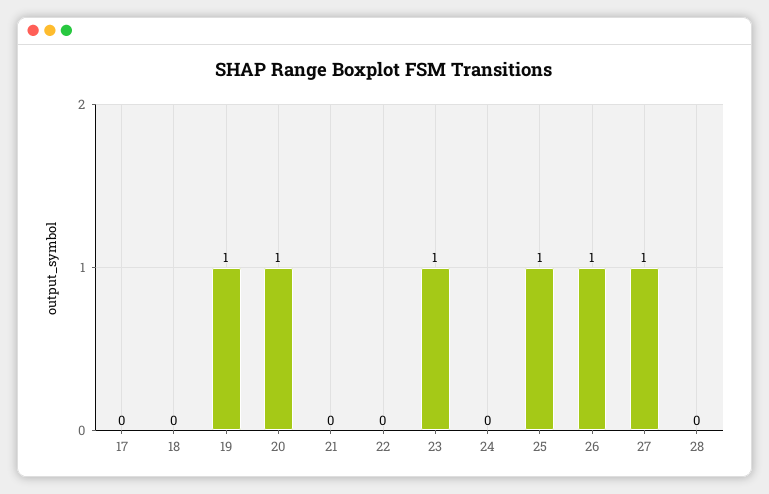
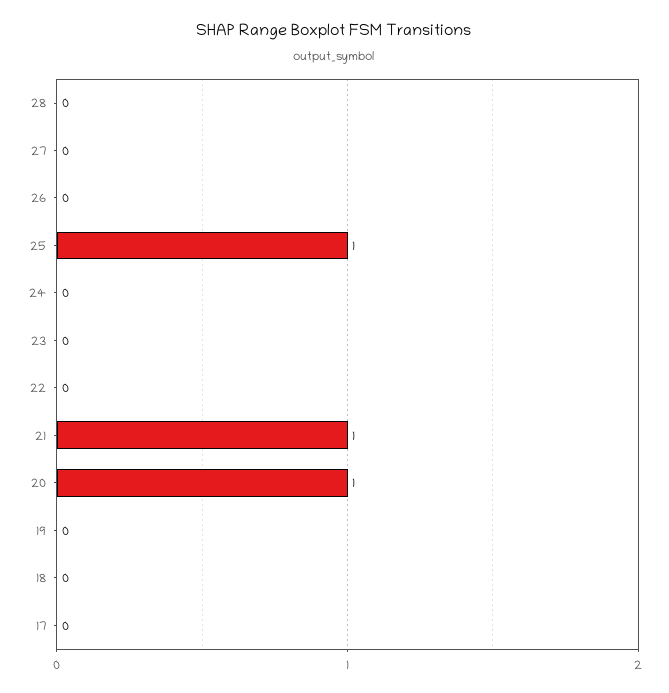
19: 1 -> 0
21: 0 -> 1
23: 1 -> 0
26: 1 -> 0
27: 1 -> 0

